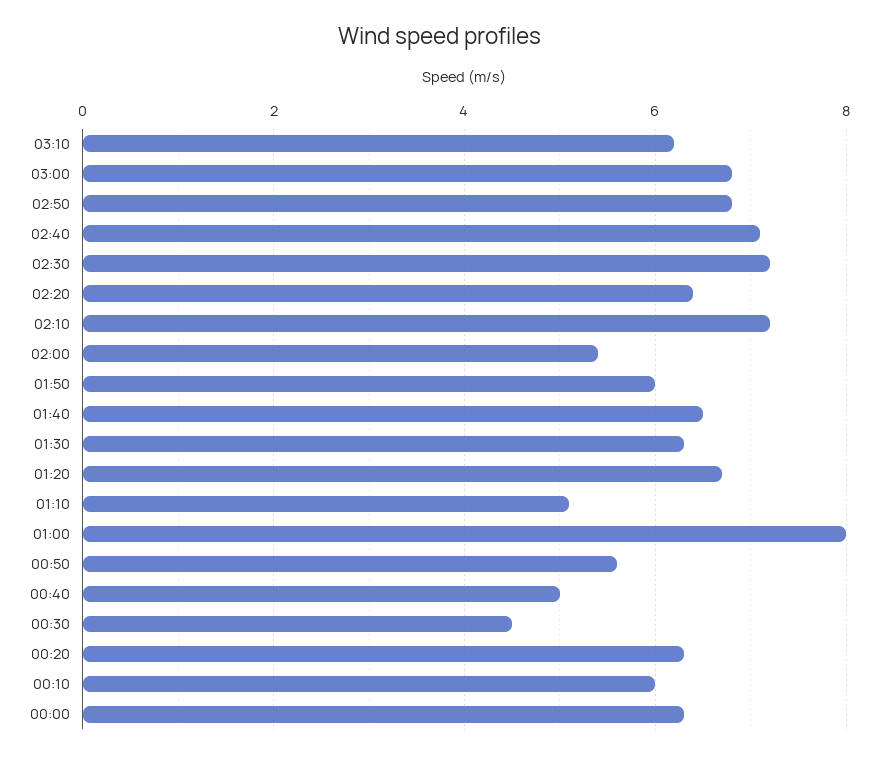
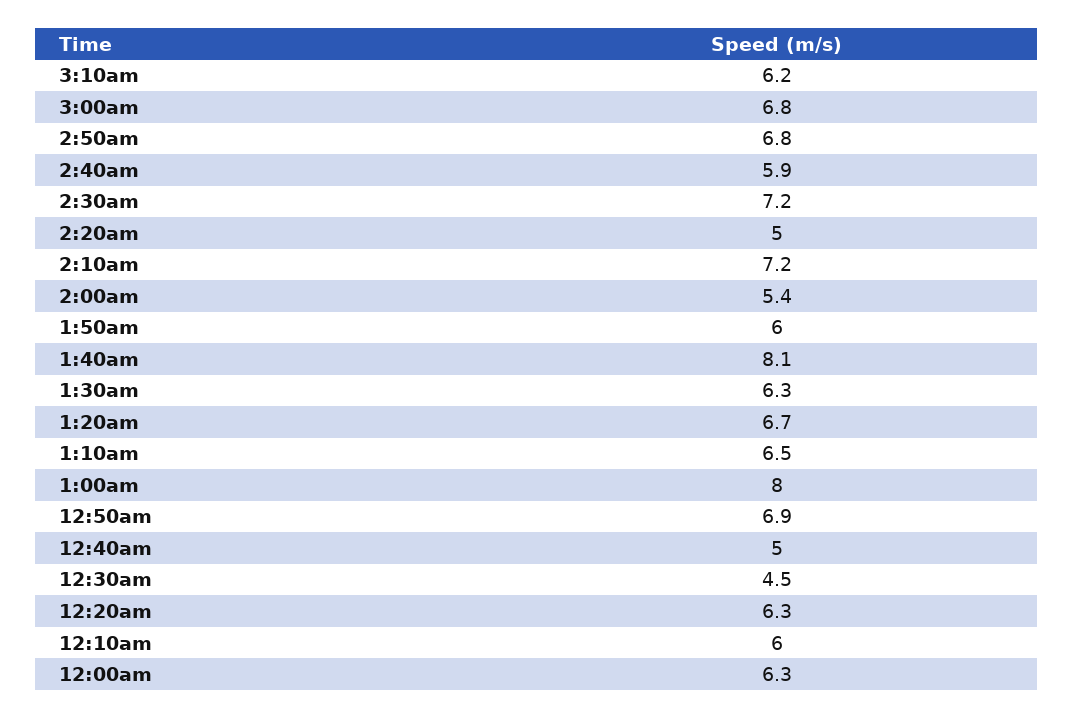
02:40: 7 -> 5.9
02:20: 6.5 -> 5
01:40: 6.5 -> 8.1
01:10: 5 -> 6.5
00:50: 5.5 -> 6.9

